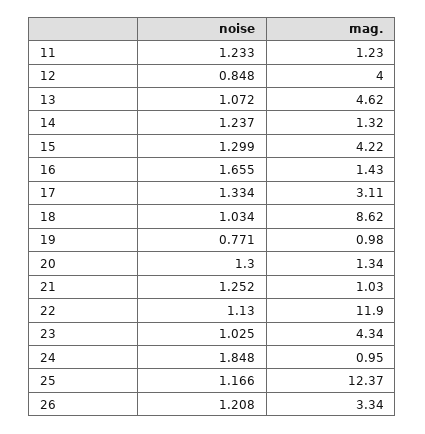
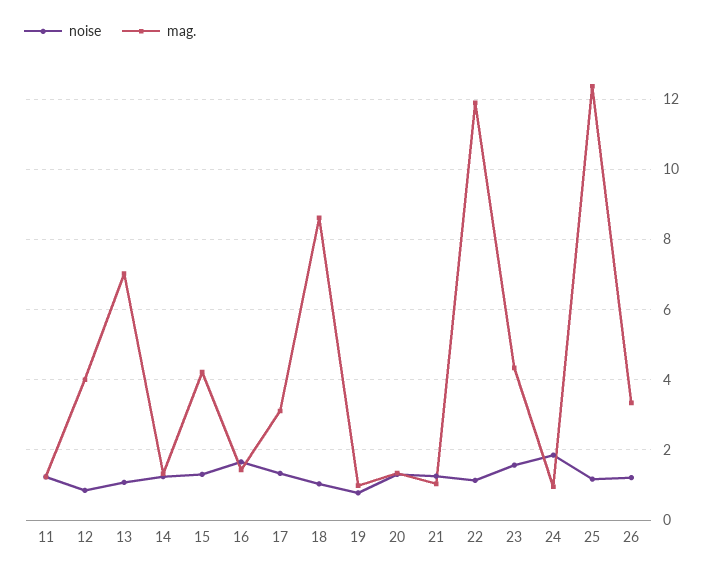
mag., 13: 4.62 -> 7
noise, 23: 1.025 -> 1.6

